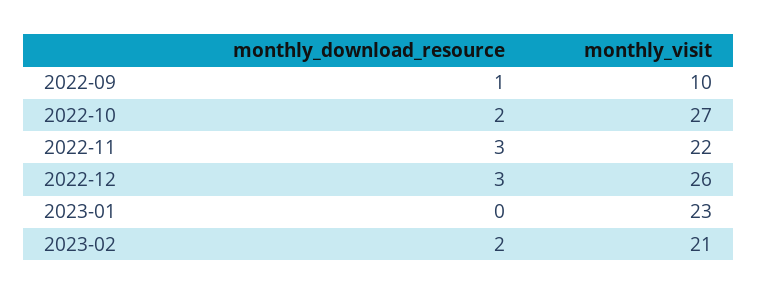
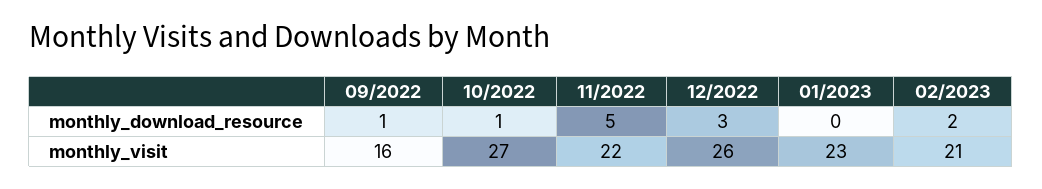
monthly_visit, 2022-09: 10 -> 16
monthly_download_resource, 2022-10: 2 -> 1
monthly_download_resource, 2022-11: 3 -> 5

